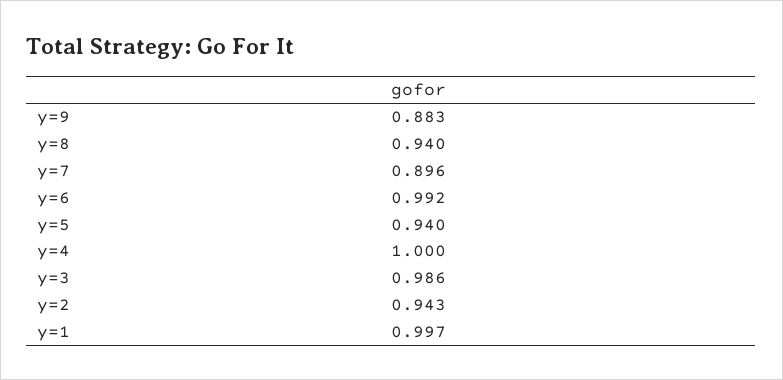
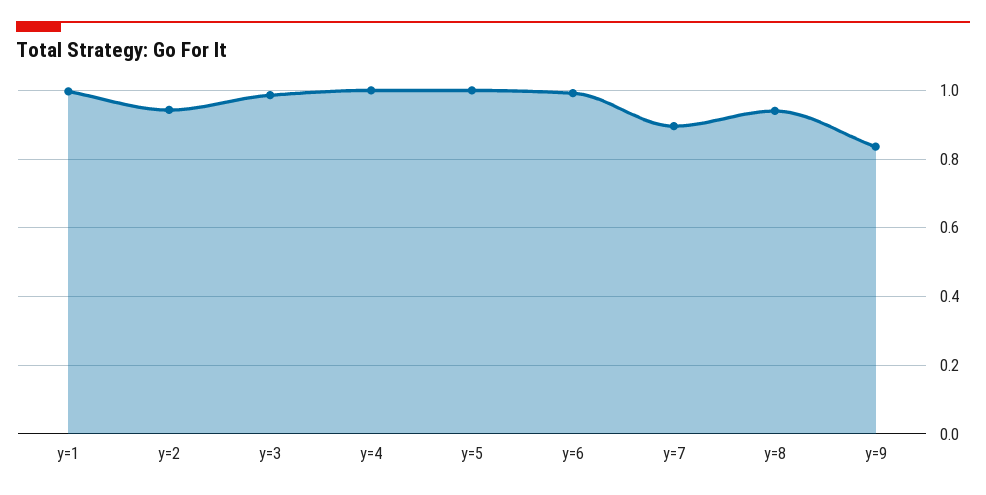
y=9: 0.883 -> 0.84
y=5: 0.94 -> 1

